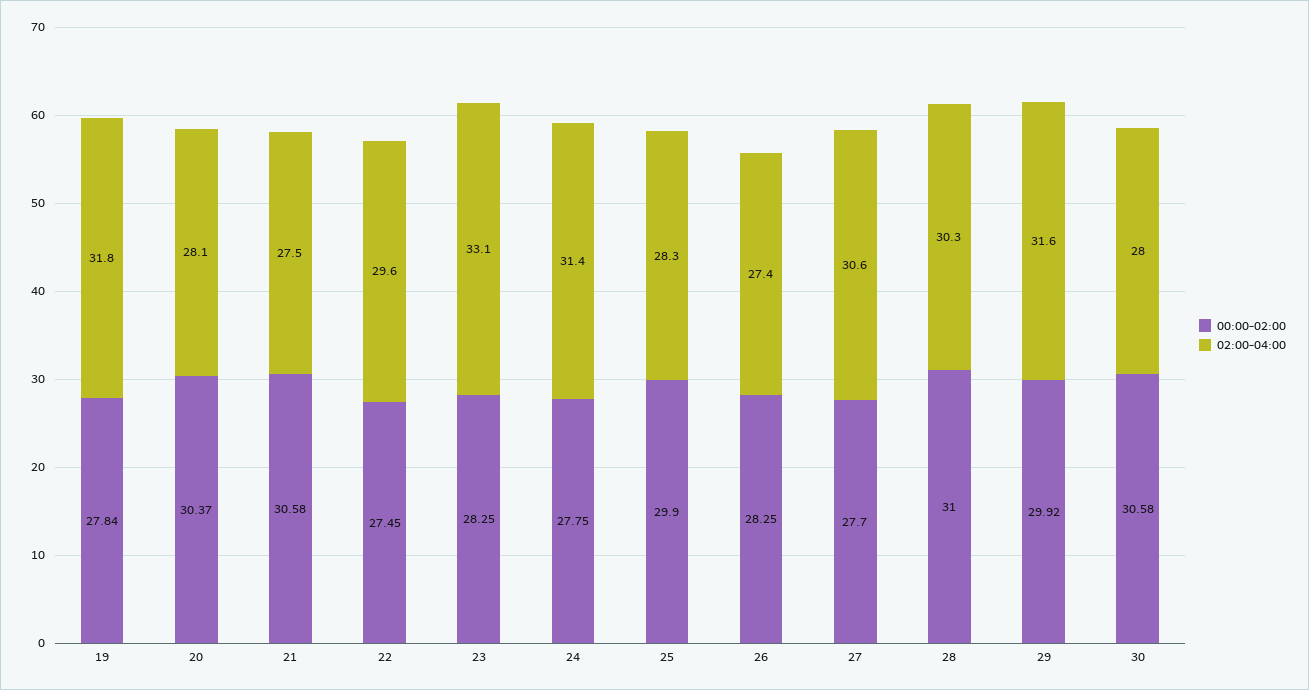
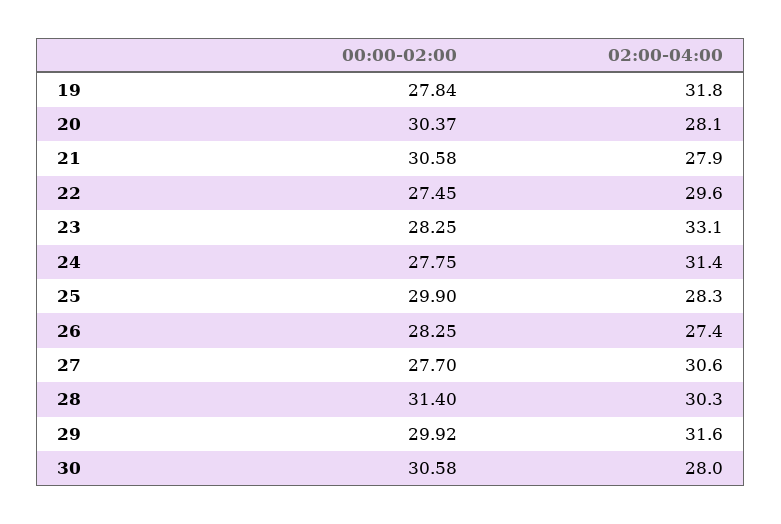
02:00-04:00, 21: 27.5 -> 27.9
00:00-02:00, 28: 31 -> 31.4

